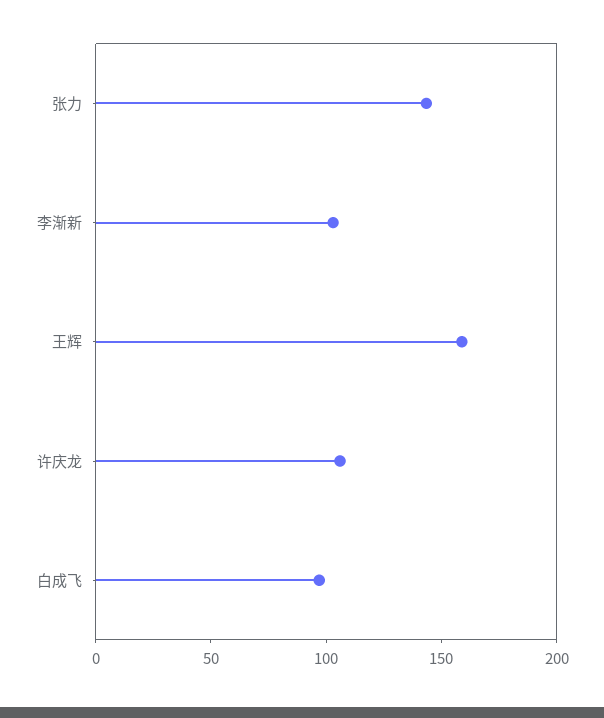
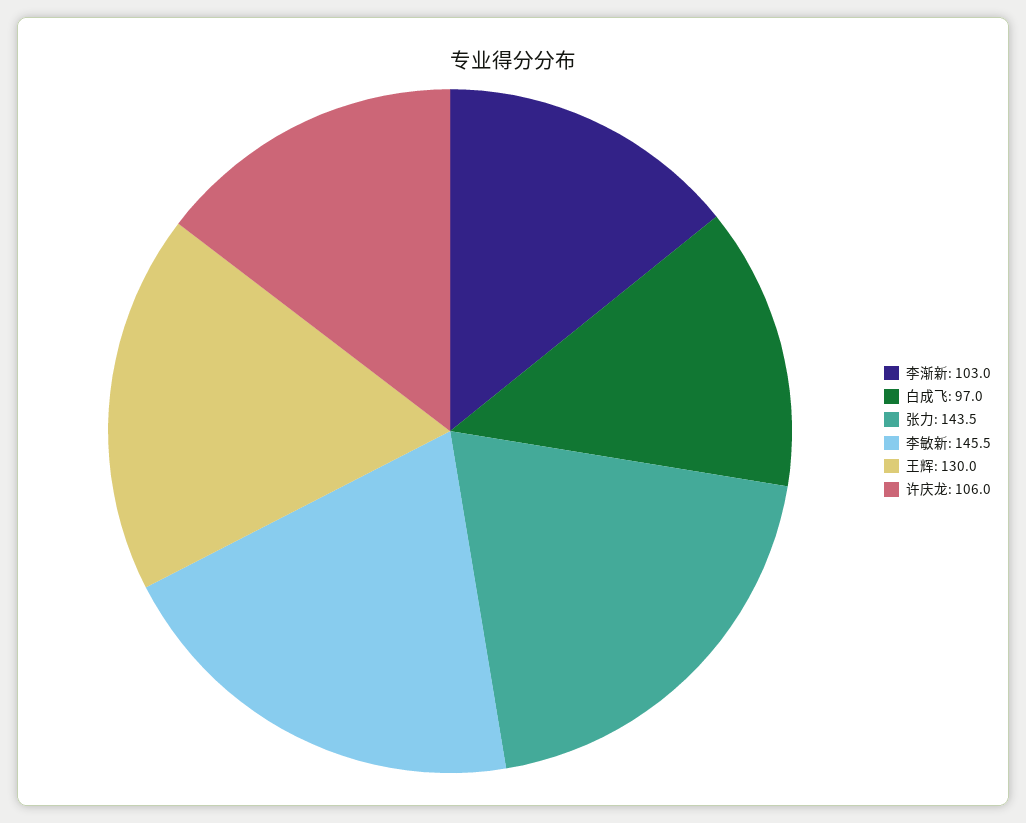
王辉: 160 -> 130
李敏新: none -> 145.5

